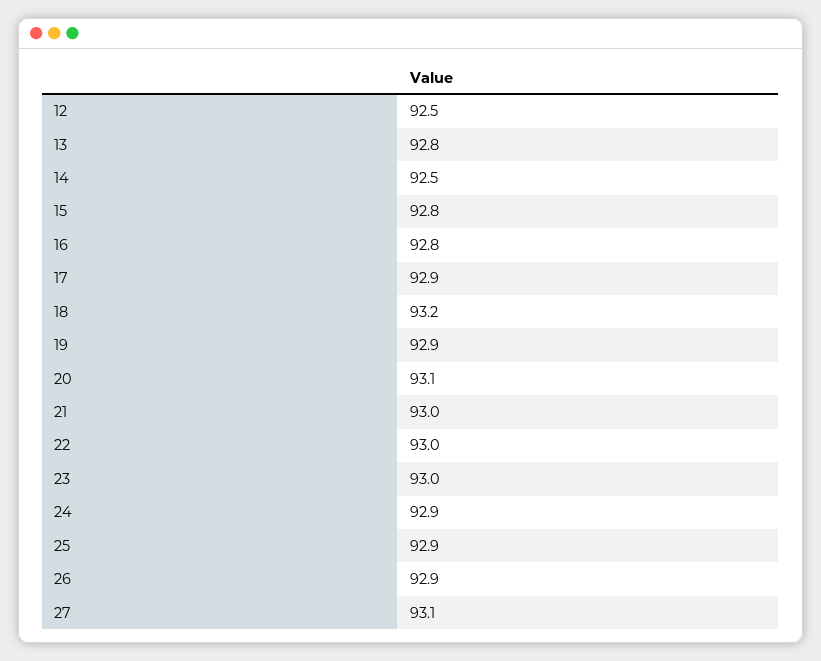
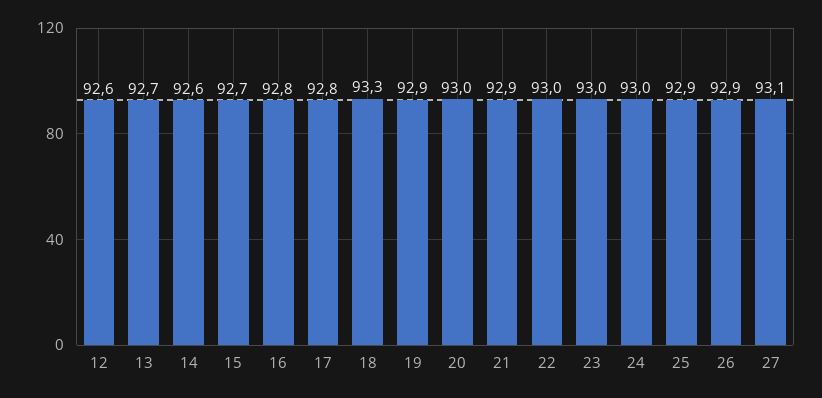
12: 92.5 -> 92.6
13: 92.8 -> 92.7
14: 92.5 -> 92.6
15: 92.8 -> 92.7
17: 92.9 -> 92.8
18: 93.2 -> 93.3
20: 93.1 -> 93
21: 93 -> 92.9
24: 92.9 -> 93

